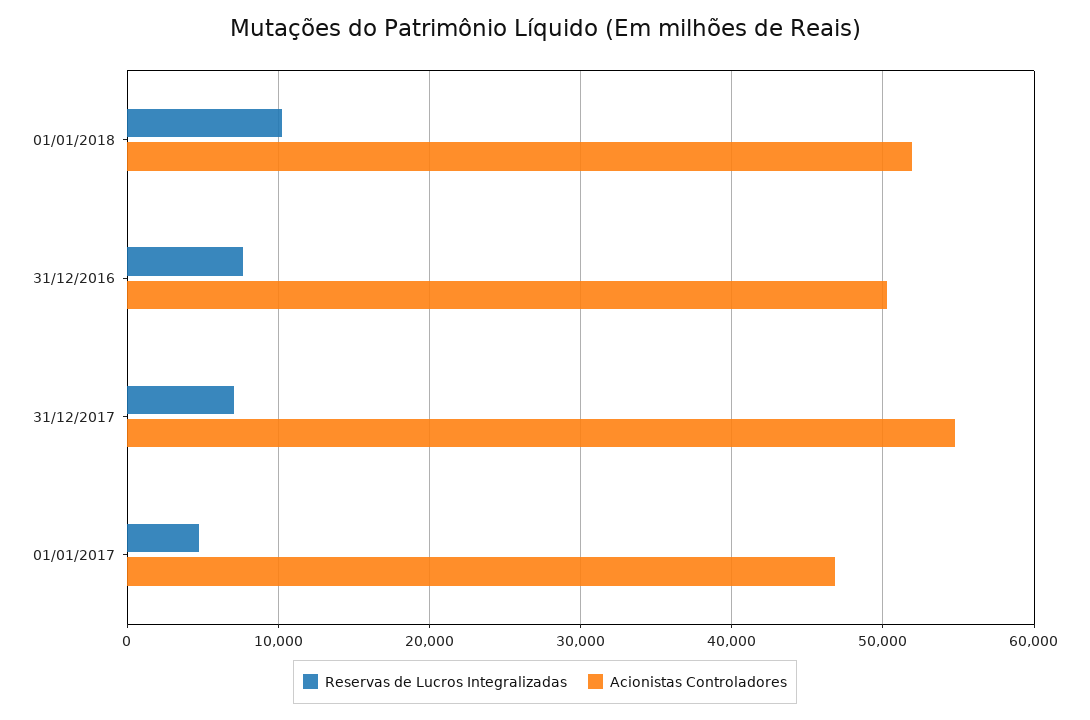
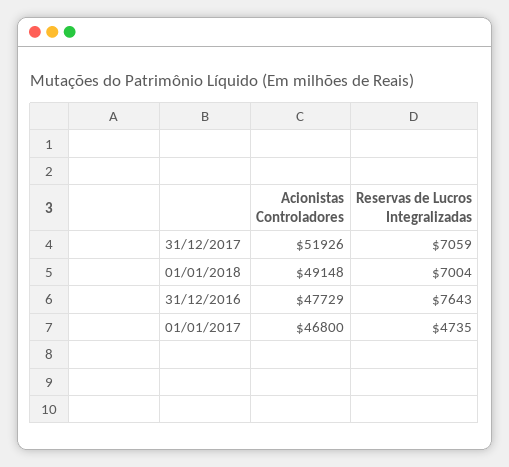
Reservas de Lucros Integralizadas, 01/01/2018: 10000 -> 7004
Acionistas Controladores, 01/01/2018: 52000 -> 49148
Acionistas Controladores, 31/12/2016: 50000 -> 47729
Acionistas Controladores, 31/12/2017: 55000 -> 51926

